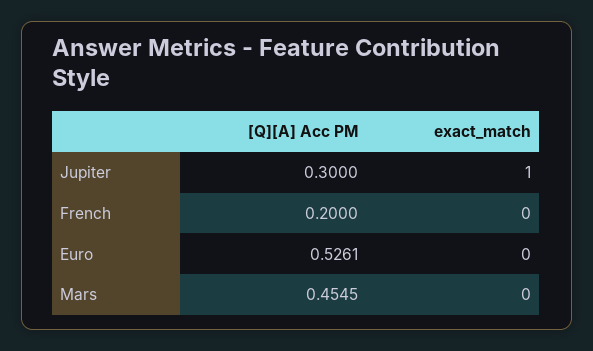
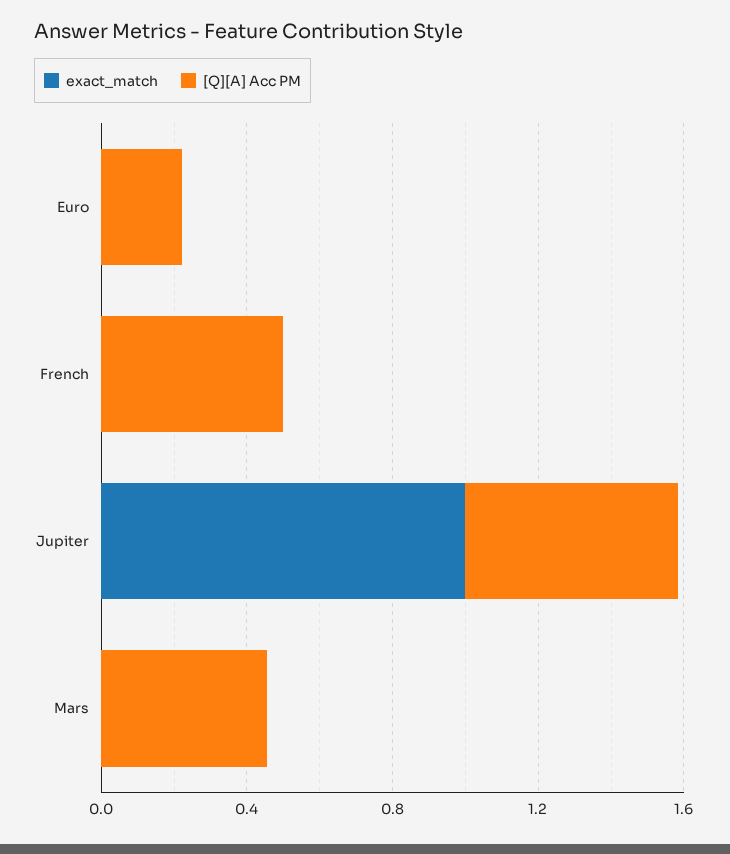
[Q][A] Acc PM, Jupiter: 0.3 -> 0.6
[Q][A] Acc PM, French: 0.2 -> 0.5
[Q][A] Acc PM, Euro: 0.5261 -> 0.2

